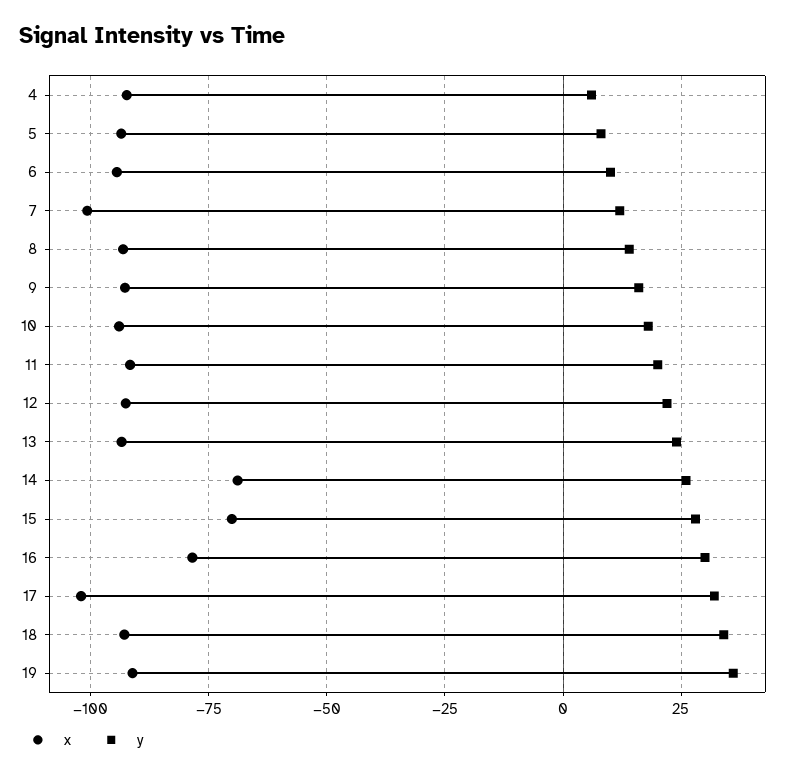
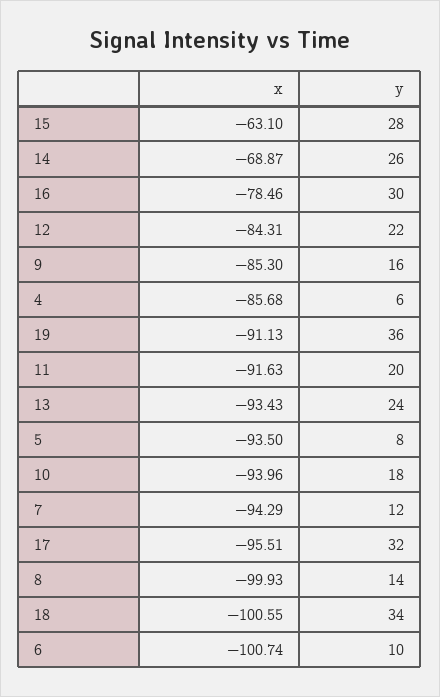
x, 4: -92.5 -> -85.68
x, 6: -95 -> -100.74
x, 7: -100 -> -94.29
x, 8: -92.5 -> -99.93
x, 9: -92.5 -> -85.3
x, 12: -92.5 -> -84.31
x, 15: -70 -> -63.1
x, 17: -102.5 -> -95.51
x, 18: -92.5 -> -100.55

